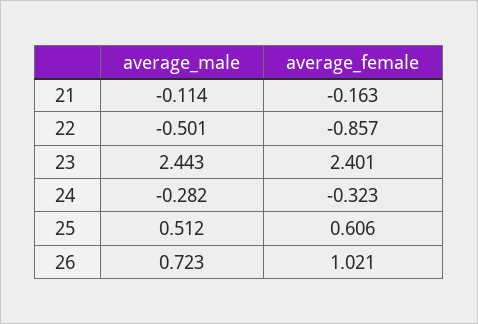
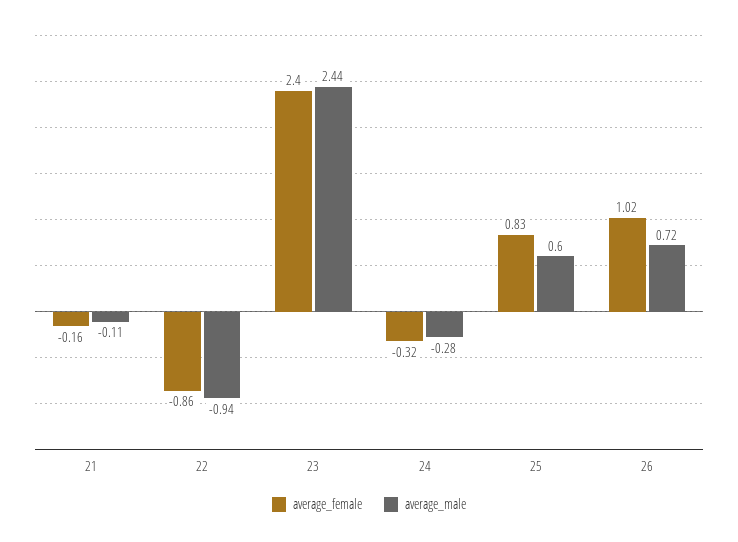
average_male, 22: -0.501 -> -0.94
average_male, 25: 0.512 -> 0.6
average_female, 25: 0.606 -> 0.83

